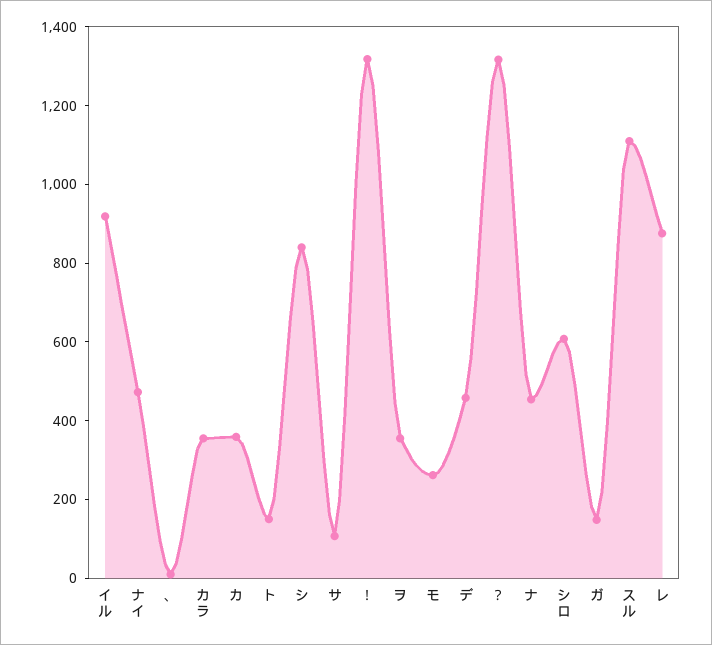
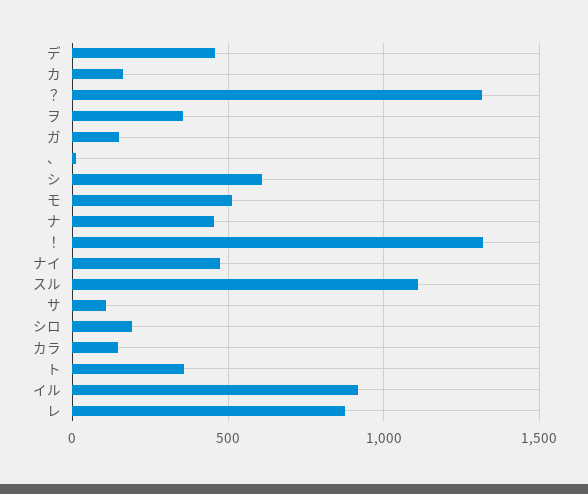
カラ: 350 -> 150
カ: 350 -> 150
ト: 150 -> 350
シ: 850 -> 600
モ: 250 -> 500
シロ: 600 -> 200

